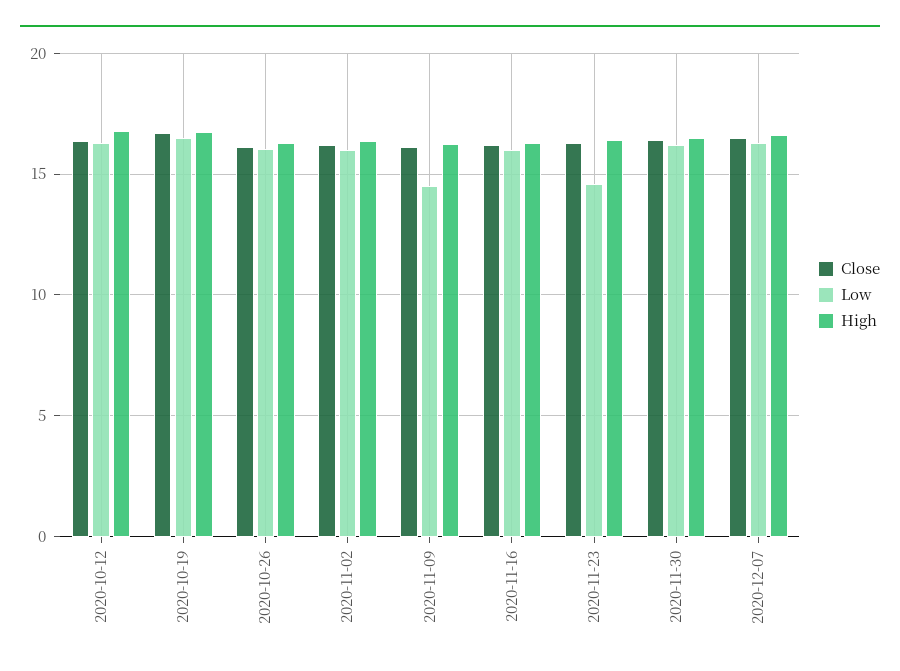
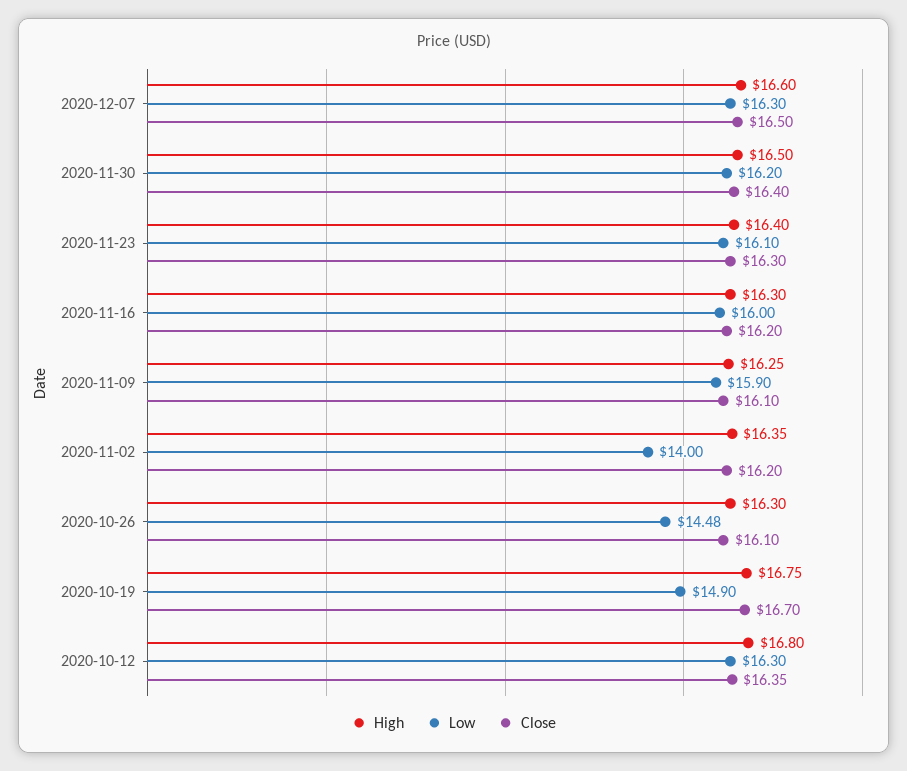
Low, 2020-10-19: 16.5 -> 14.9
Low, 2020-10-26: 16 -> 14.48
Low, 2020-11-02: 16 -> 14
Low, 2020-11-09: 14.5 -> 15.9
Low, 2020-11-23: 14.5 -> 16.1

